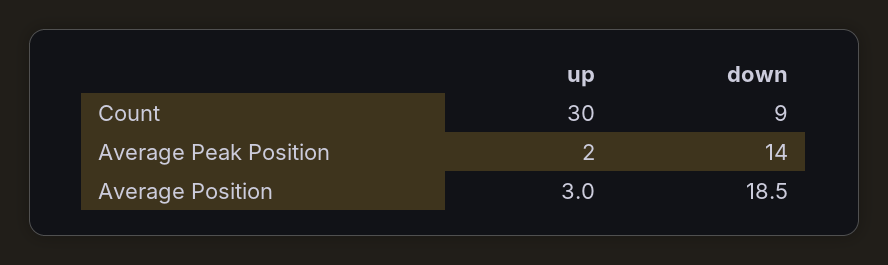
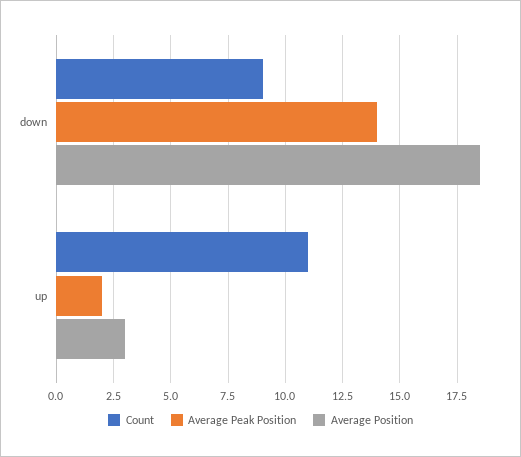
Count, up: 30 -> 11

